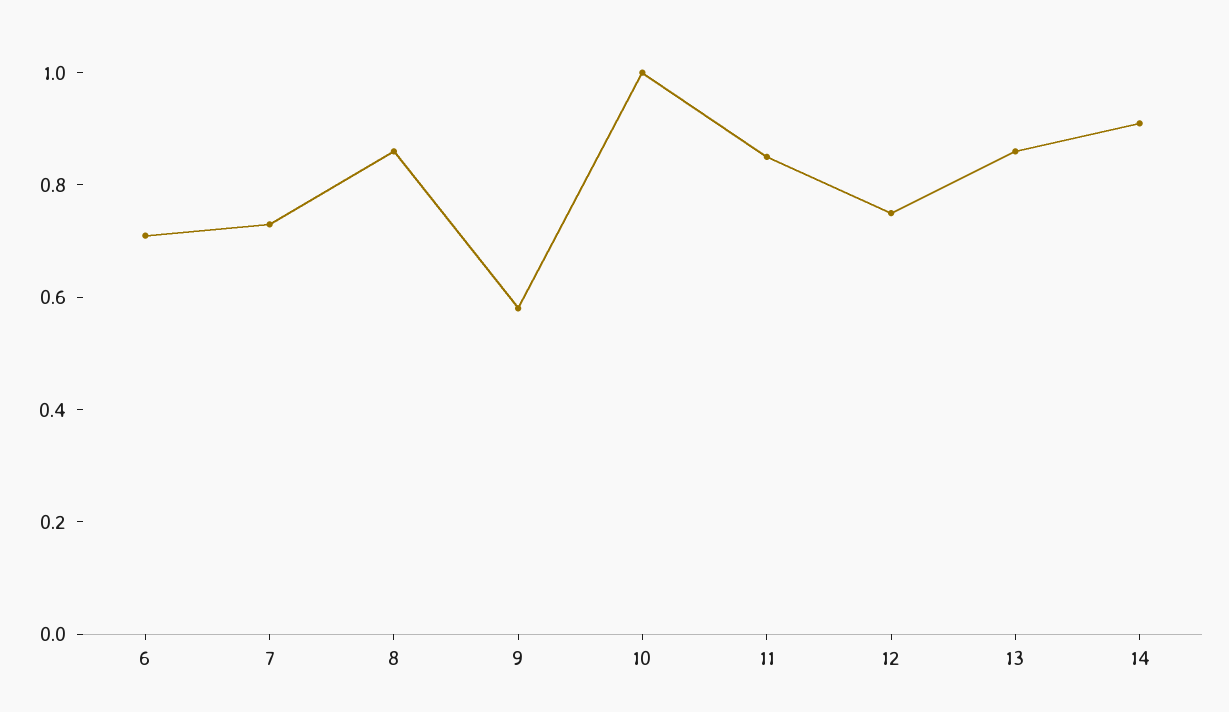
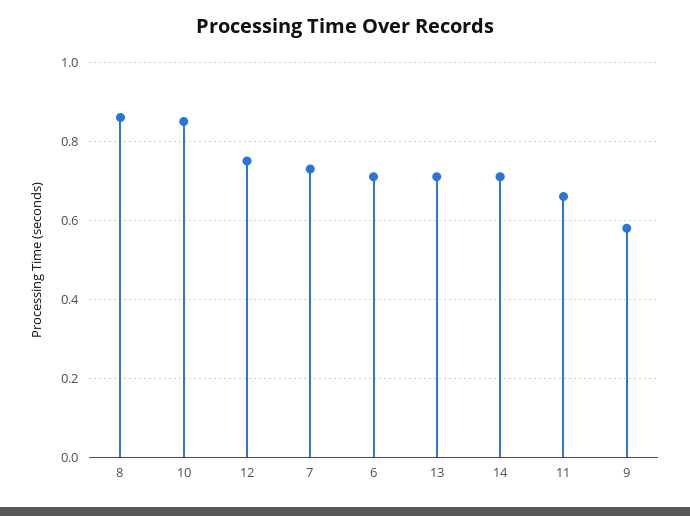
10: 1 -> 0.85
11: 0.85 -> 0.65
13: 0.85 -> 0.7
14: 0.9 -> 0.7

